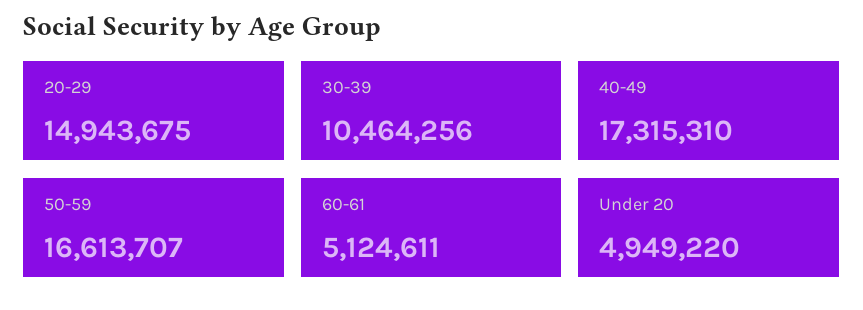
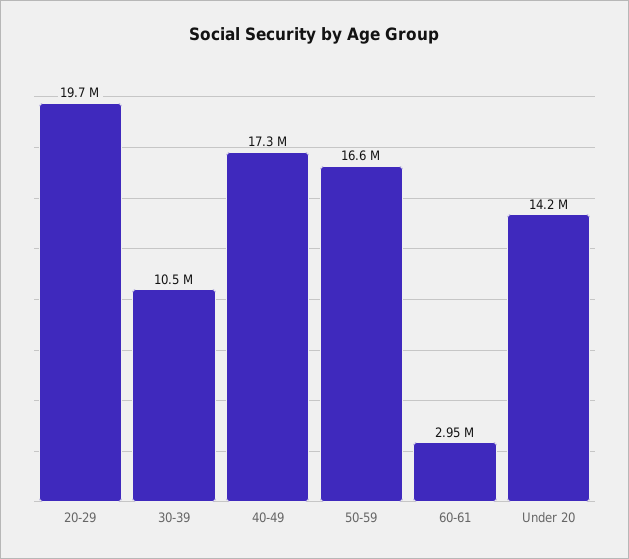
20-29: 14943675 -> 19700000
60-61: 5124611 -> 2950000
Under 20: 4949220 -> 14200000

